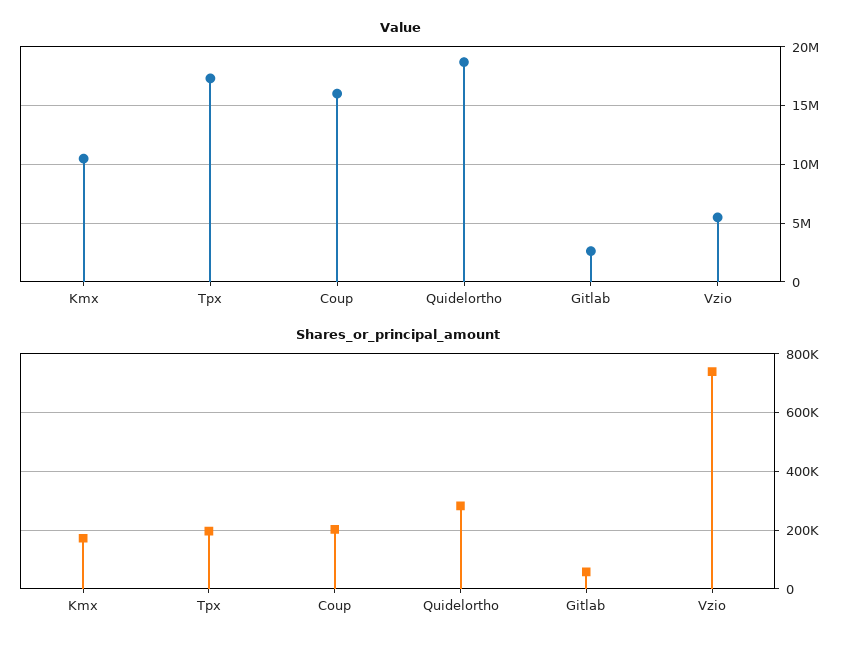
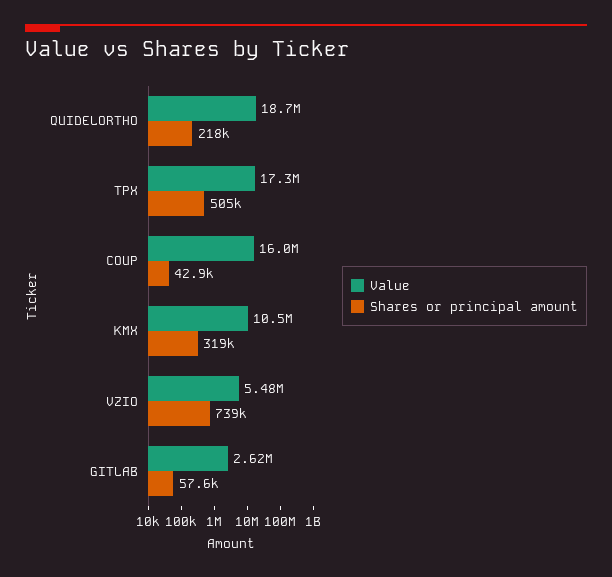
Shares_or_principal_amount, Kmx: 175000 -> 319000
Shares_or_principal_amount, Tpx: 200000 -> 505000
Shares_or_principal_amount, Coup: 200000 -> 42900
Shares_or_principal_amount, Quidelortho: 275000 -> 218000

